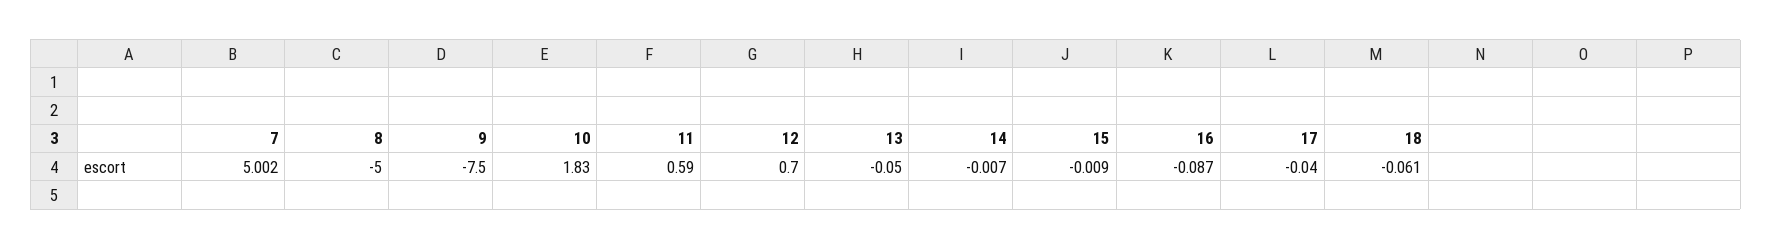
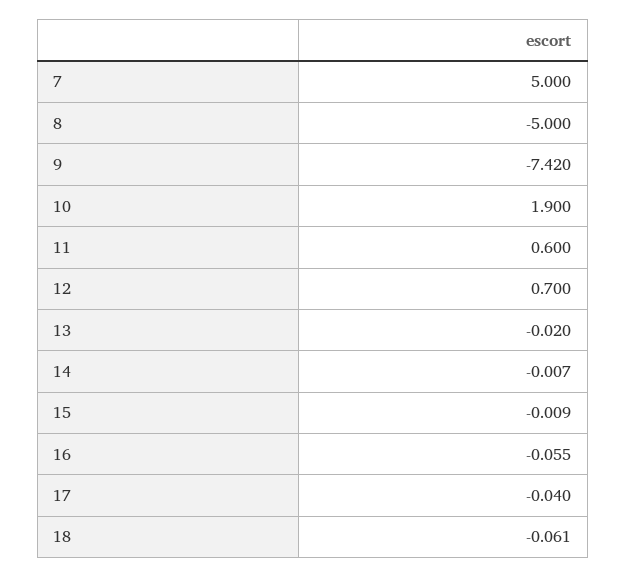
7: 5.002 -> 5
9: -7.5 -> -7.42
10: 1.83 -> 1.9
11: 0.59 -> 0.6
13: -0.05 -> -0.02
16: -0.087 -> -0.055

